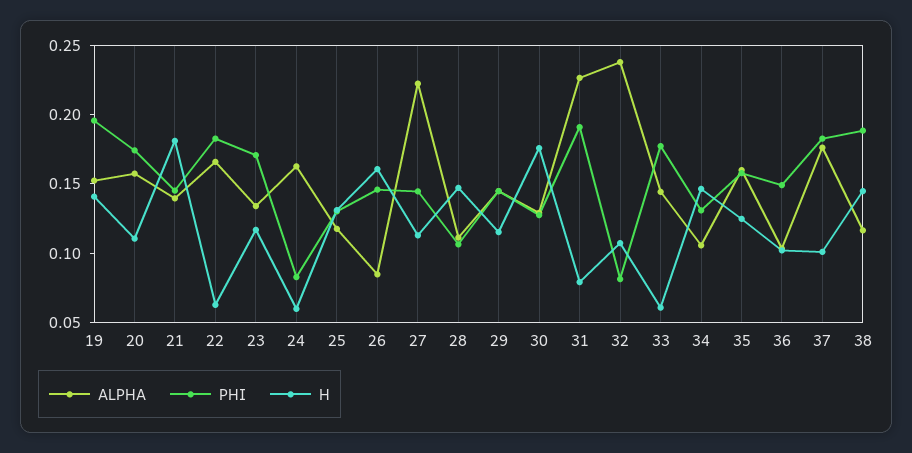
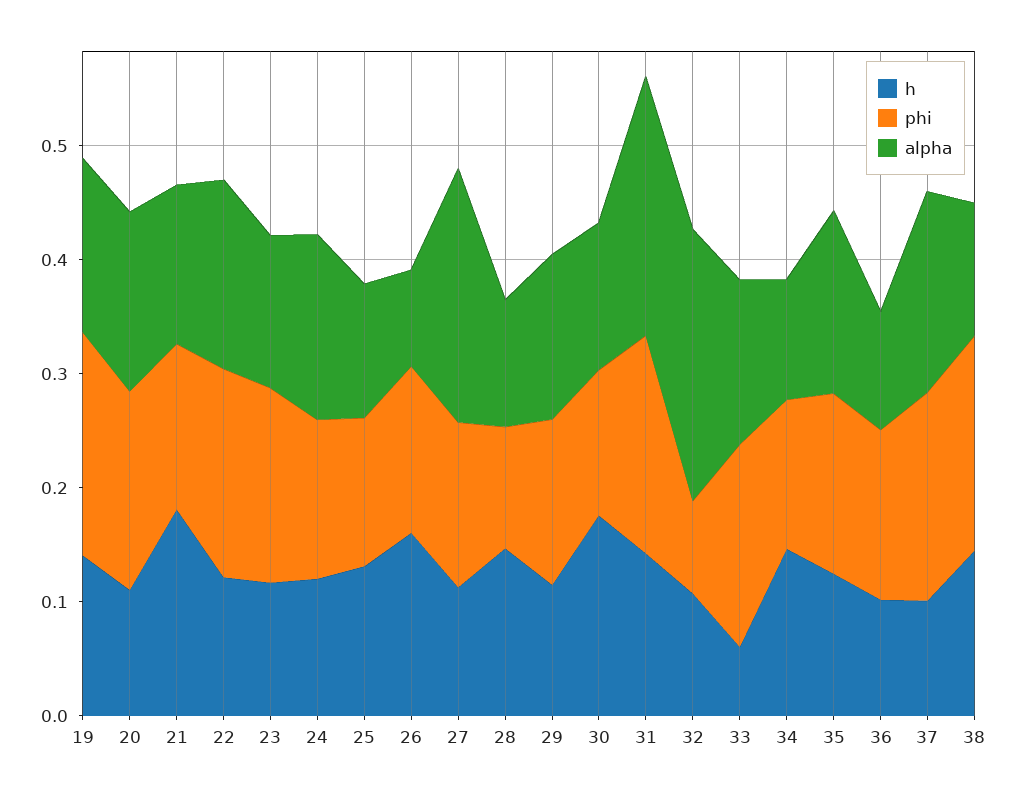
H, 22: 0.06 -> 0.12
PHI, 24: 0.08 -> 0.14
H, 24: 0.06 -> 0.12
H, 31: 0.08 -> 0.14

